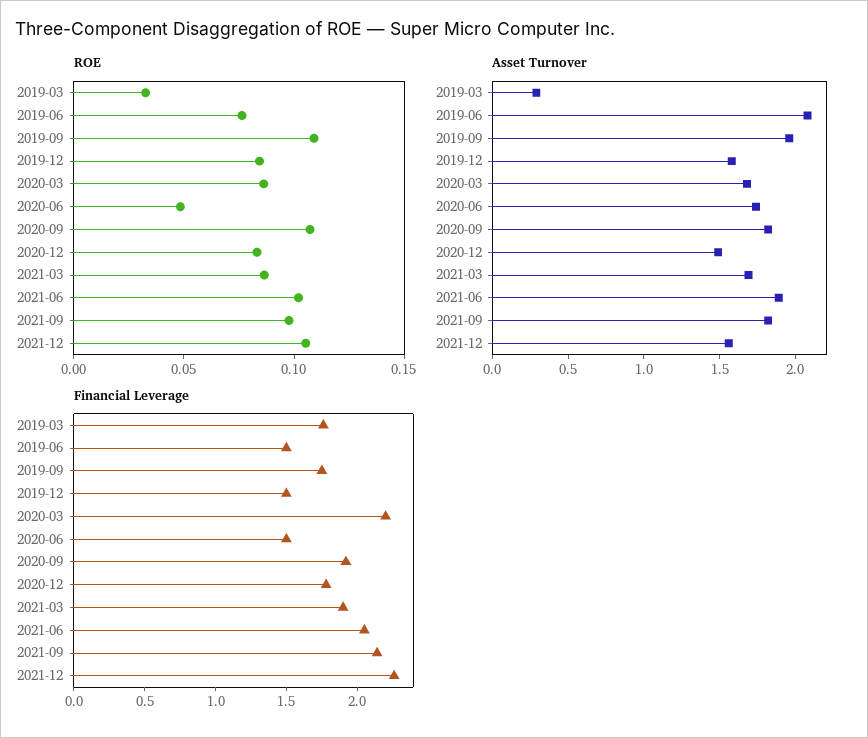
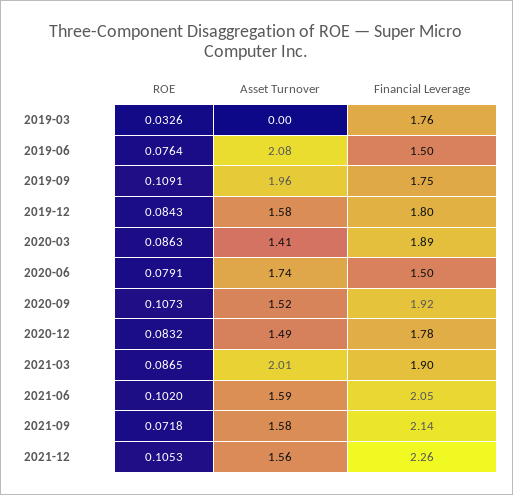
ROE, 2020-06: 0.05 -> 0.0791
ROE, 2021-09: 0.1 -> 0.0718
Asset Turnover, 2019-03: 0.3 -> 0
Asset Turnover, 2020-03: 1.7 -> 1.41
Asset Turnover, 2020-09: 1.8 -> 1.52
Asset Turnover, 2021-03: 1.7 -> 2.01
Asset Turnover, 2021-06: 1.9 -> 1.59
Asset Turnover, 2021-09: 1.8 -> 1.58
Financial Leverage, 2019-12: 1.5 -> 1.8
Financial Leverage, 2020-03: 2.2 -> 1.89

